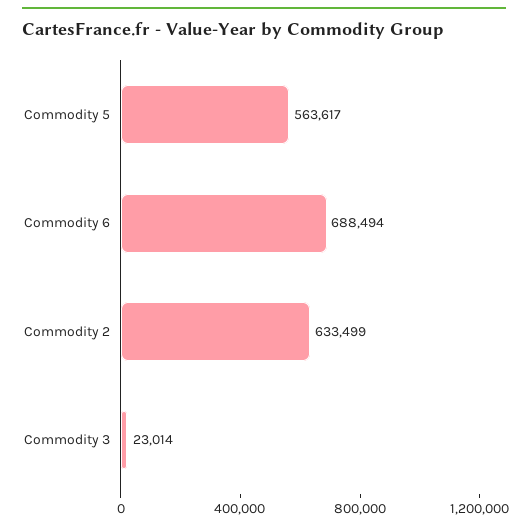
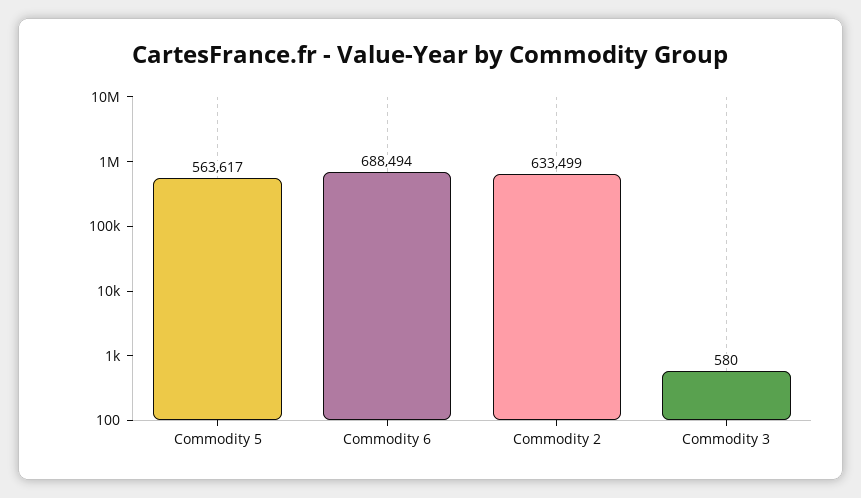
Commodity 3: 23014 -> 580

